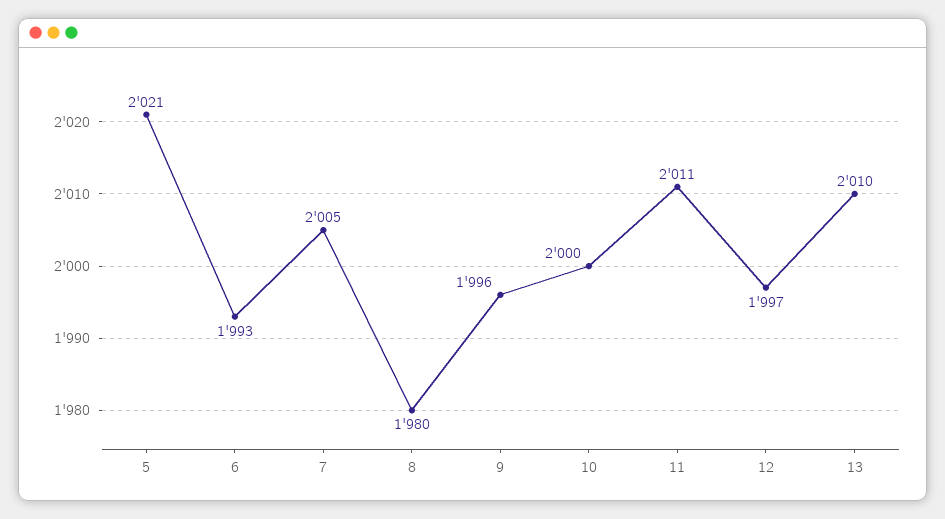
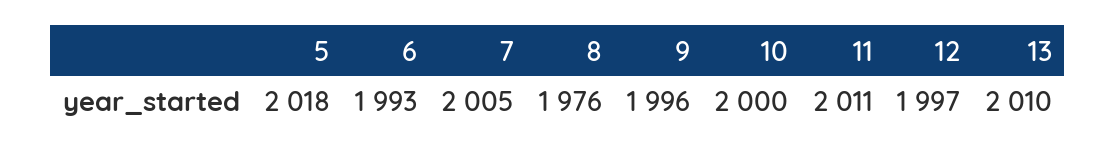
5: 2021 -> 2018
8: 1980 -> 1976

